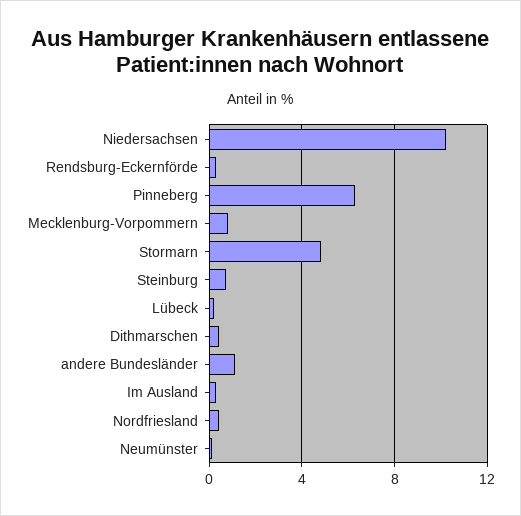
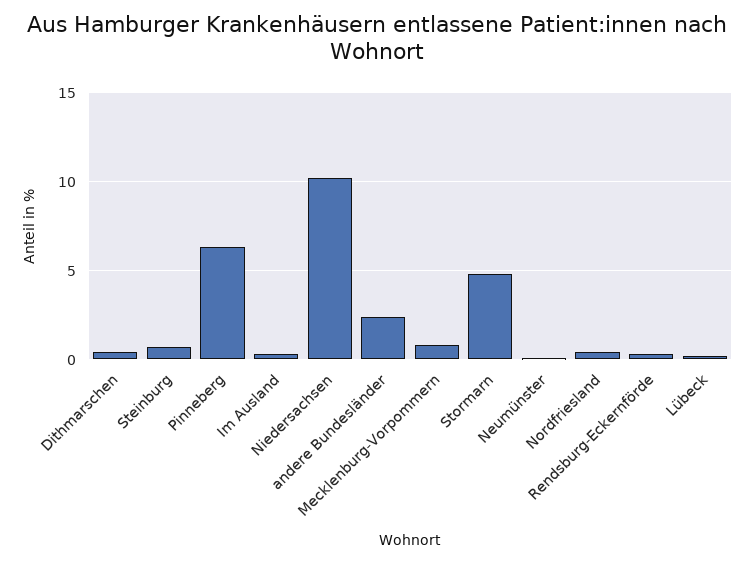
andere Bundesländer: 1 -> 2.5

